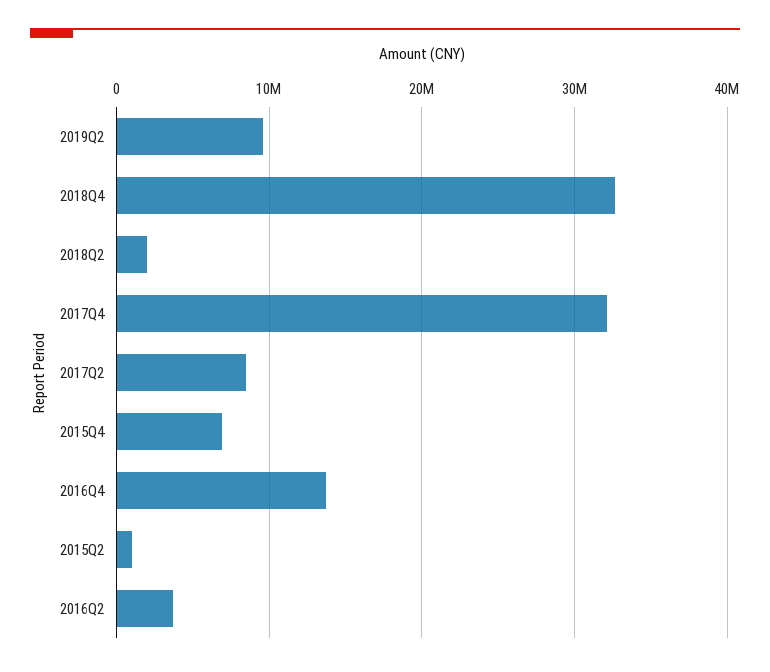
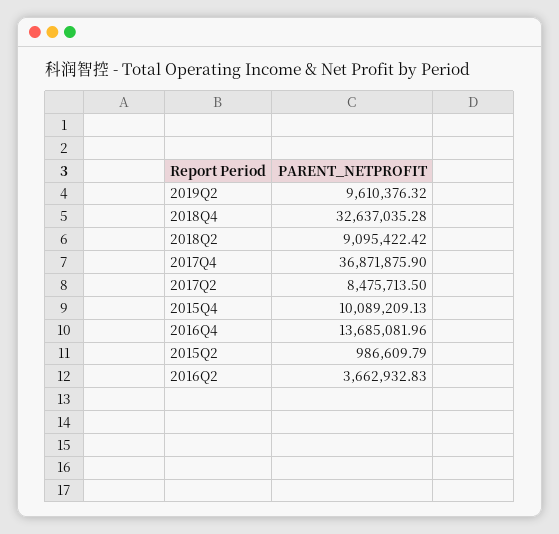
2018Q2: 2000000 -> 9095422.42
2017Q4: 32000000 -> 36871875.9
2015Q4: 7000000 -> 10089209.13

